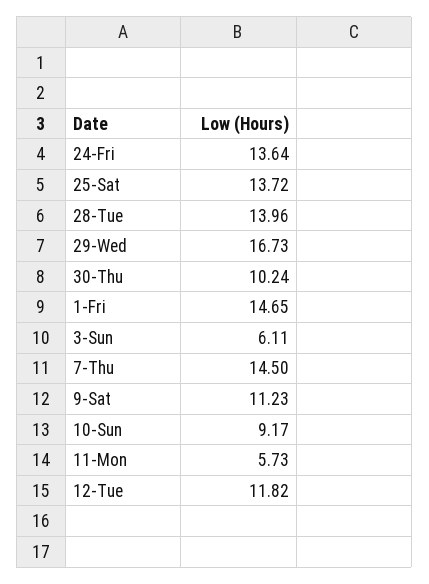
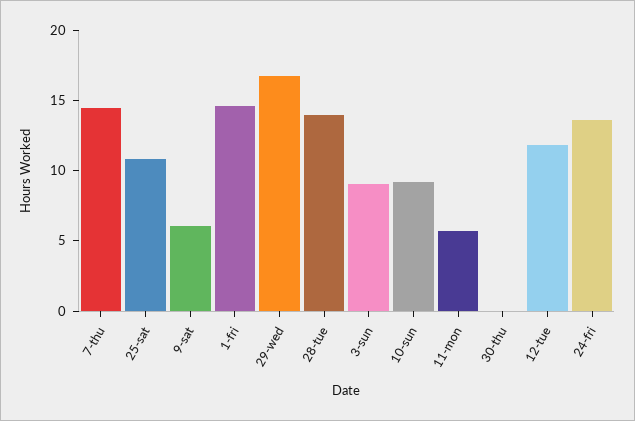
25-Sat: 13.72 -> 11
30-Thu: 10.24 -> 0
3-Sun: 6.11 -> 9
9-Sat: 11.23 -> 6

